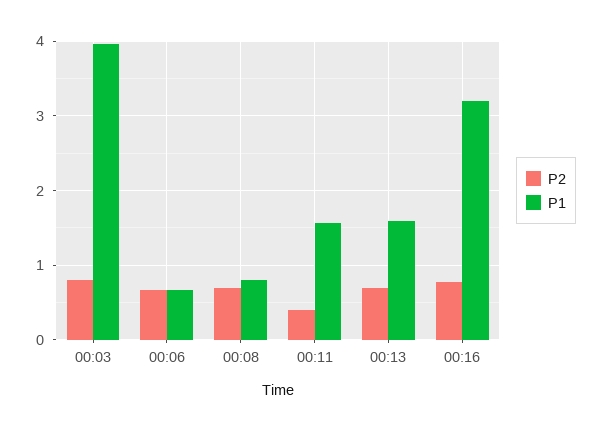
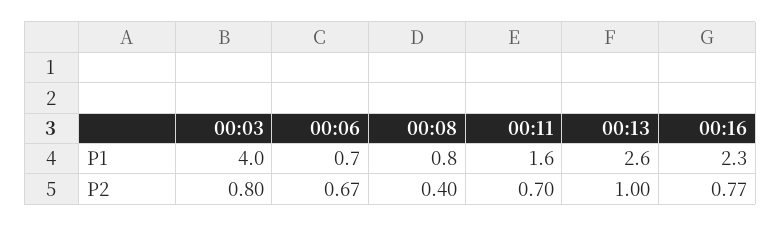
P2, 00:08: 0.7 -> 0.4
P2, 00:11: 0.4 -> 0.7
P2, 00:13: 0.7 -> 1
P1, 00:13: 1.6 -> 2.6
P1, 00:16: 3.2 -> 2.3

